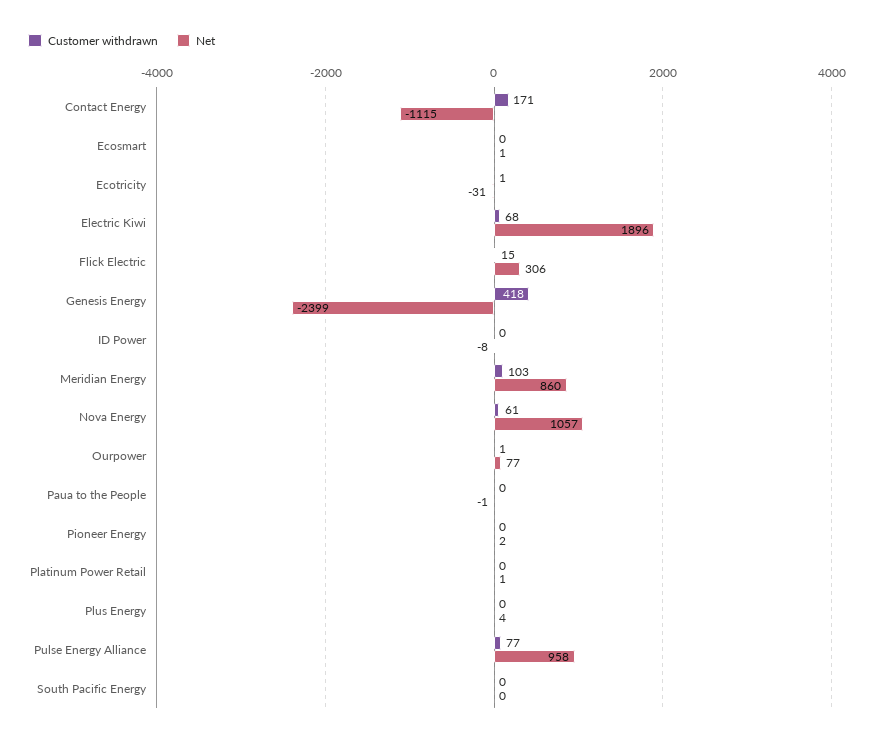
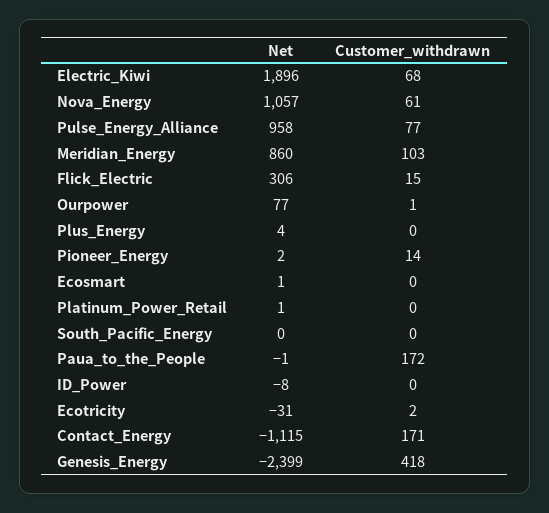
Customer withdrawn, Ecotricity: 1 -> 2
Customer withdrawn, Paua to the People: 0 -> 172
Customer withdrawn, Pioneer Energy: 0 -> 14

